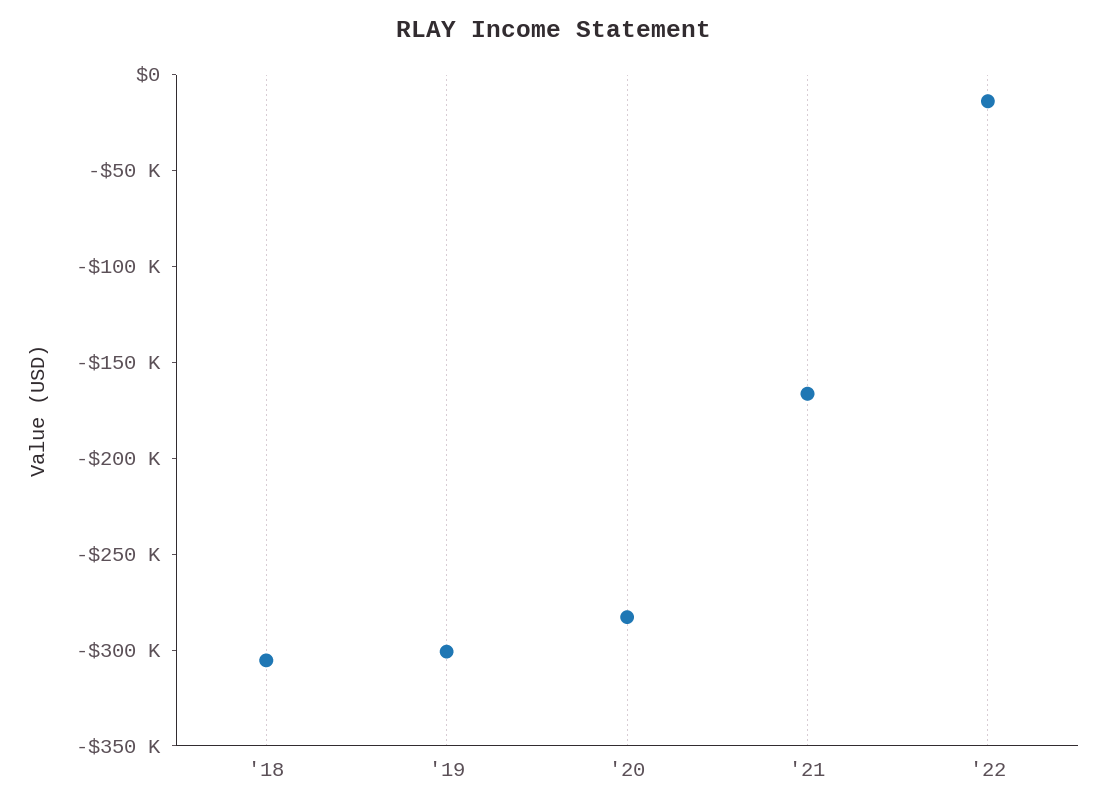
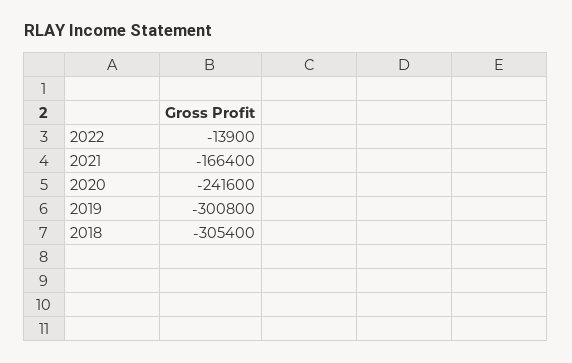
'20: -280000 -> -241600

